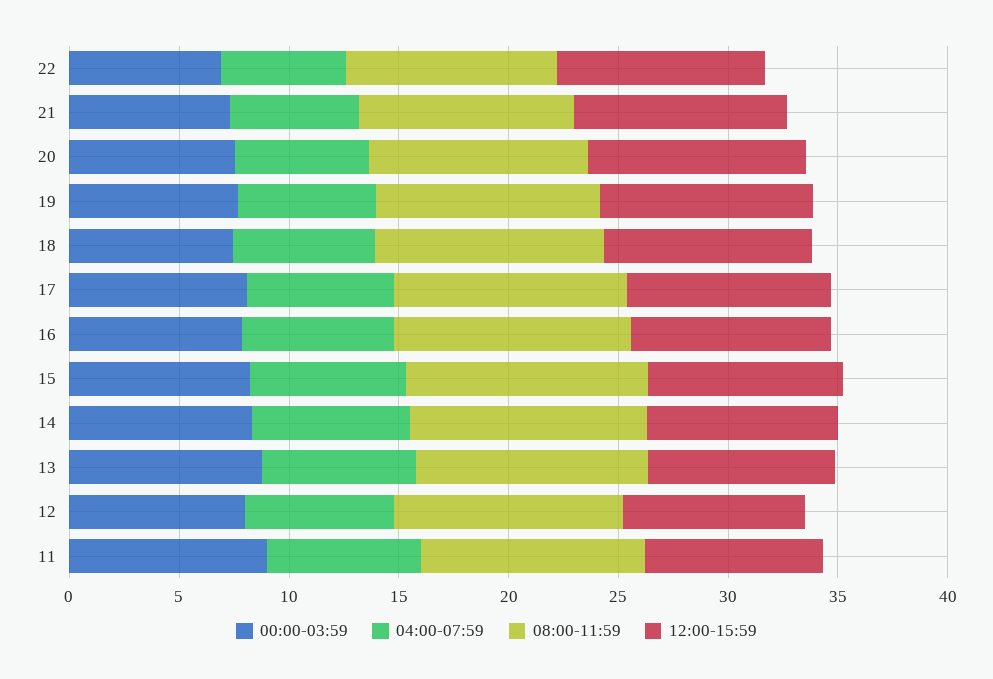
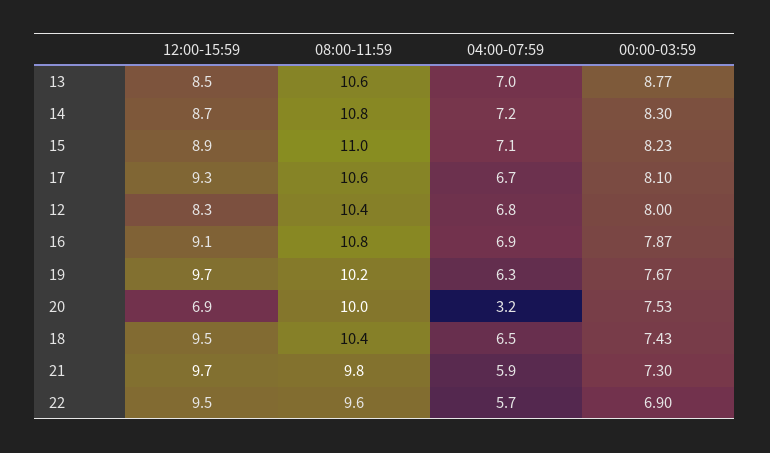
04:00-07:59, 20: 6 -> 3.2
12:00-15:59, 20: 10 -> 6.9
00:00-03:59, 11: 9 -> none
04:00-07:59, 11: 7 -> none
08:00-11:59, 11: 10 -> none
12:00-15:59, 11: 8 -> none

